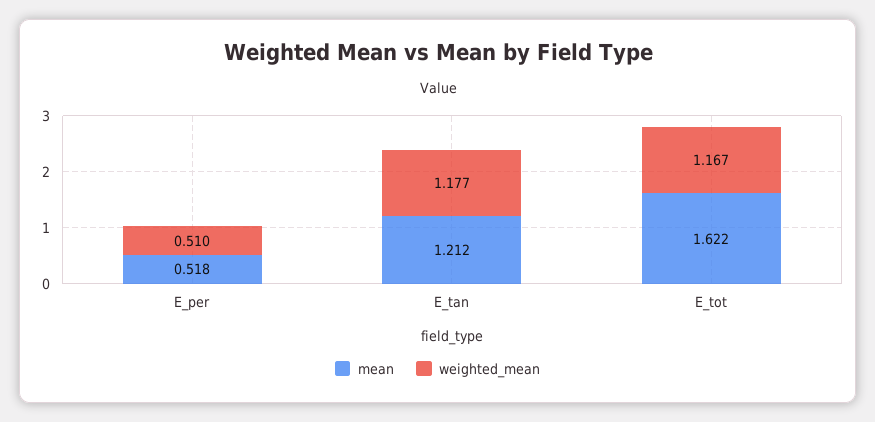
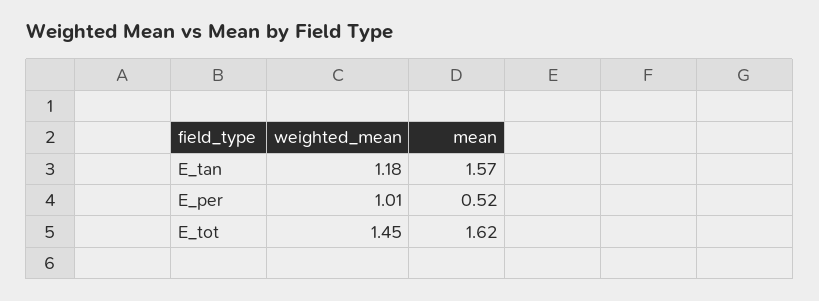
weighted_mean, E_per: 0.51 -> 1.01
mean, E_tan: 1.212 -> 1.57
weighted_mean, E_tot: 1.167 -> 1.45

